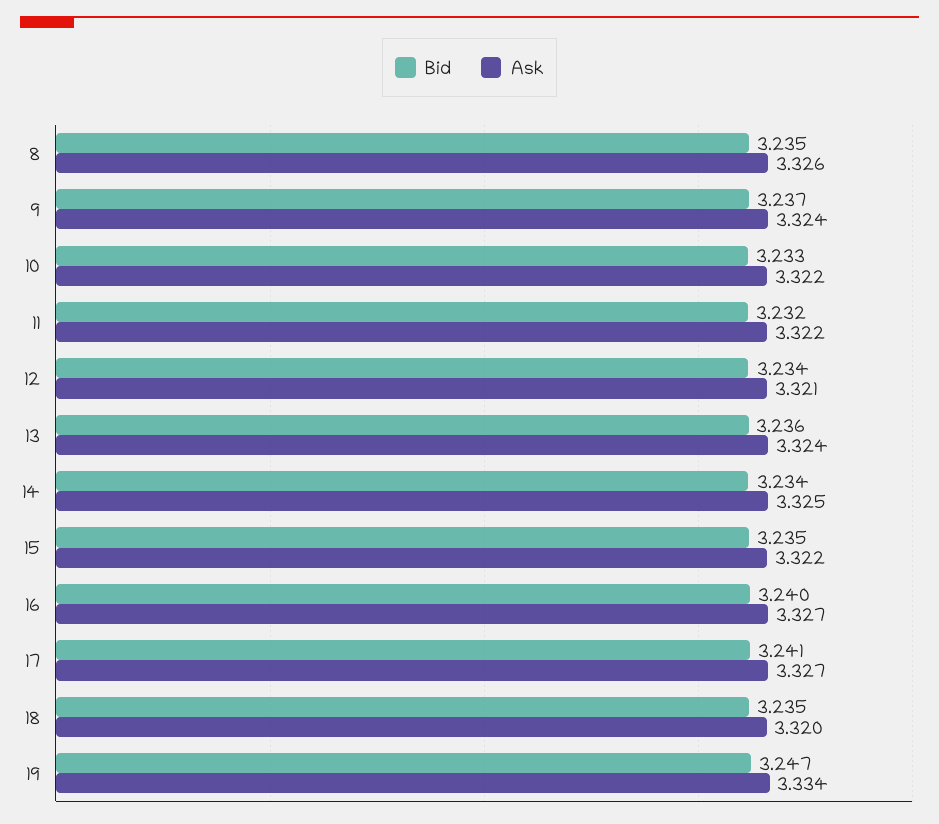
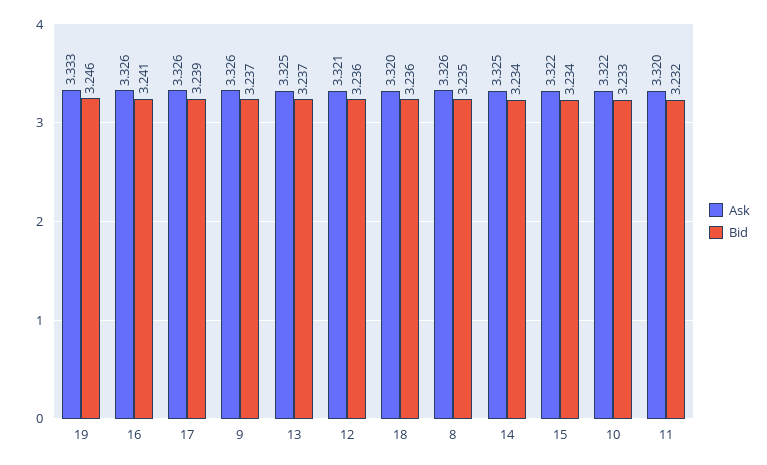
Ask, 9: 3.324 -> 3.326
Ask, 11: 3.322 -> 3.32
Bid, 12: 3.234 -> 3.236
Bid, 13: 3.236 -> 3.237
Ask, 13: 3.324 -> 3.325
Bid, 15: 3.235 -> 3.234
Bid, 16: 3.24 -> 3.241
Ask, 16: 3.327 -> 3.326
Bid, 17: 3.241 -> 3.239
Ask, 17: 3.327 -> 3.326
Bid, 18: 3.235 -> 3.236
Bid, 19: 3.247 -> 3.246
Ask, 19: 3.334 -> 3.333

